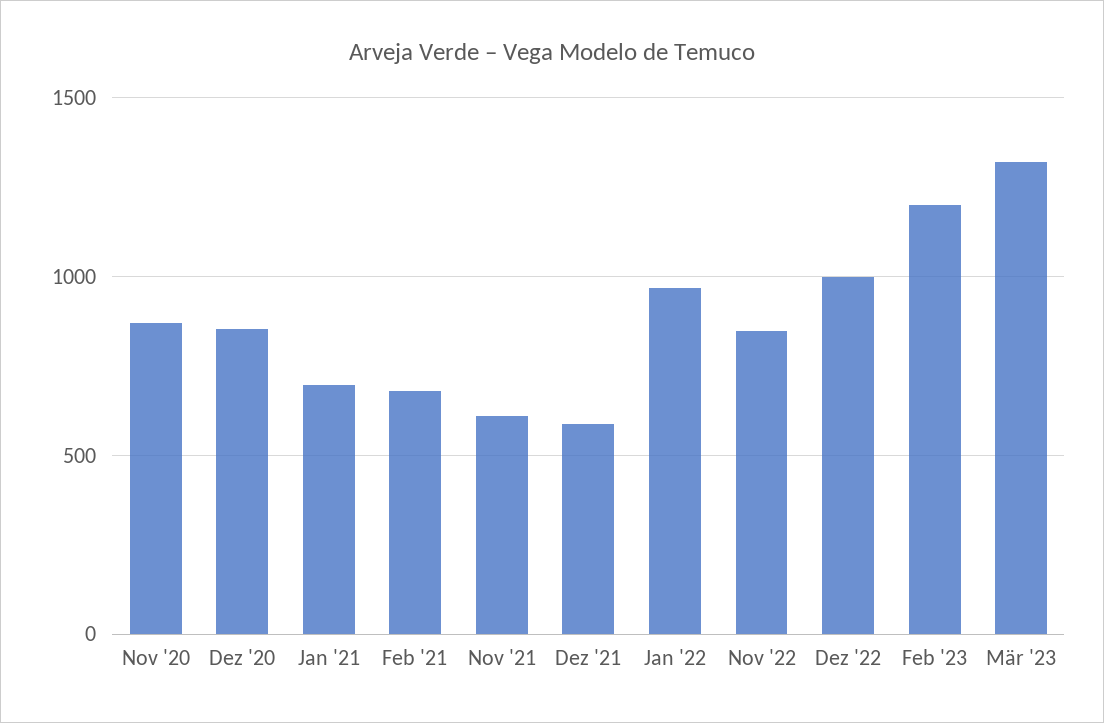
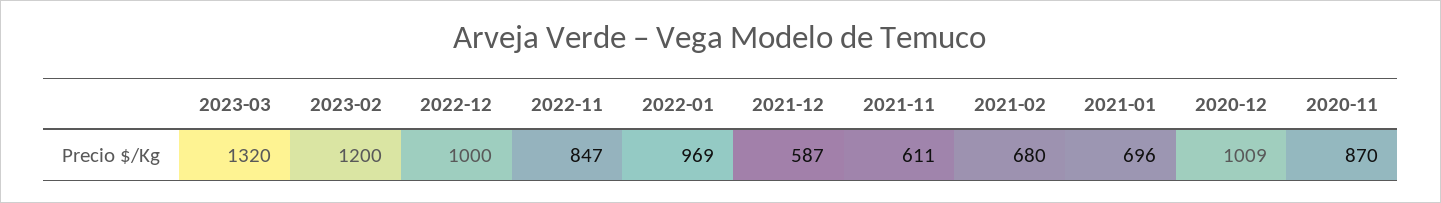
Dez '20: 850 -> 1009

